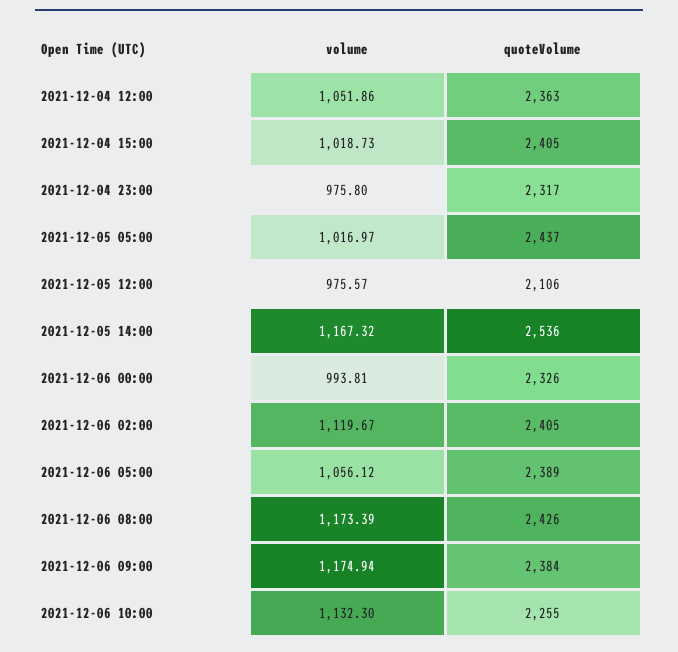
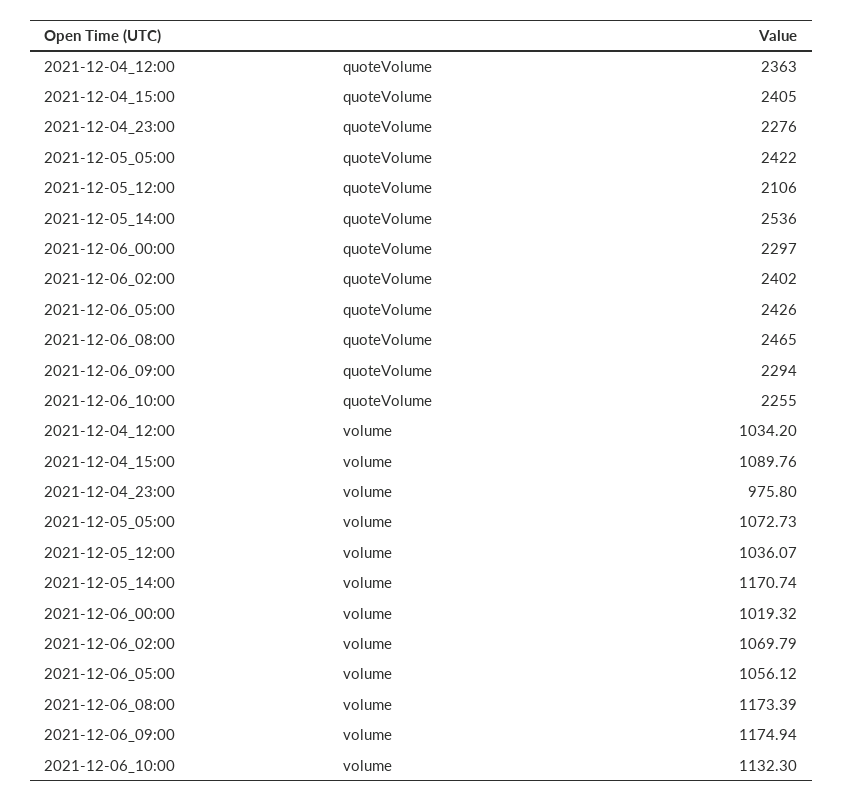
volume, 2021-12-04 12:00: 1051.86 -> 1034.2
volume, 2021-12-04 15:00: 1018.73 -> 1089.76
quoteVolume, 2021-12-04 23:00: 2317 -> 2276
volume, 2021-12-05 05:00: 1016.97 -> 1072.73
quoteVolume, 2021-12-05 05:00: 2437 -> 2422
volume, 2021-12-05 12:00: 975.57 -> 1036.07
volume, 2021-12-05 14:00: 1167.32 -> 1170.74
volume, 2021-12-06 00:00: 993.81 -> 1019.32
quoteVolume, 2021-12-06 00:00: 2326 -> 2297
volume, 2021-12-06 02:00: 1119.67 -> 1069.79
quoteVolume, 2021-12-06 02:00: 2405 -> 2402
quoteVolume, 2021-12-06 05:00: 2389 -> 2426
quoteVolume, 2021-12-06 08:00: 2426 -> 2465
quoteVolume, 2021-12-06 09:00: 2384 -> 2294

